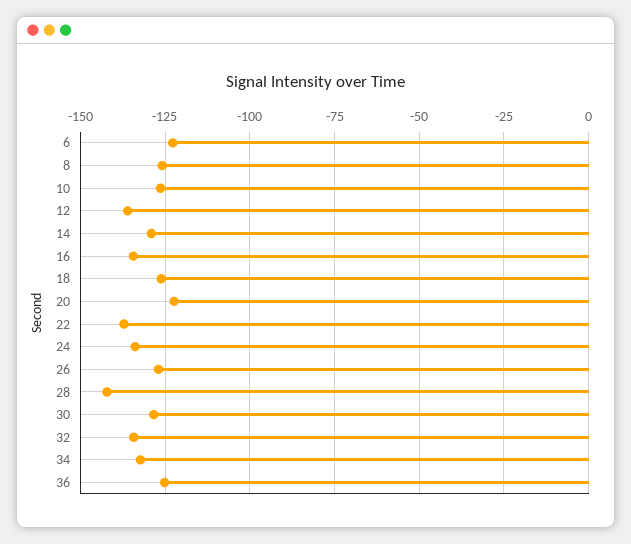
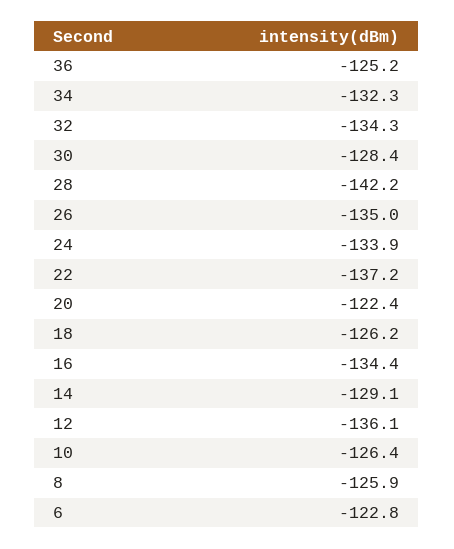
26: -127.5 -> -135

